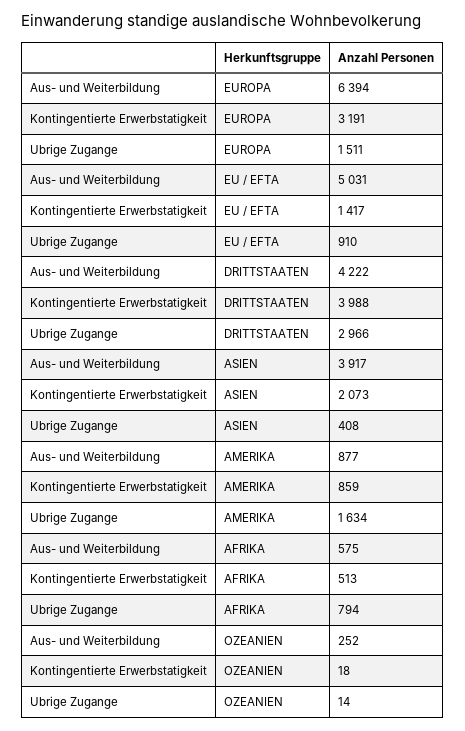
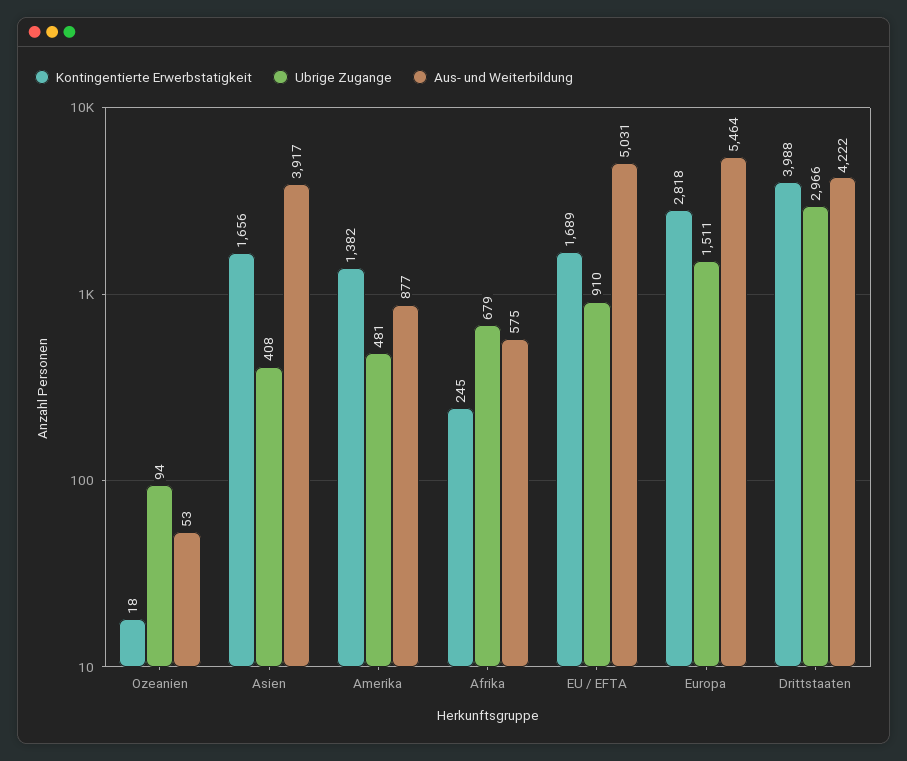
Aus- und Weiterbildung, EUROPA: 6394 -> 5464
Kontingentierte Erwerbstatigkeit, EUROPA: 3191 -> 2818
Kontingentierte Erwerbstatigkeit, EU / EFTA: 1417 -> 1689
Kontingentierte Erwerbstatigkeit, ASIEN: 2073 -> 1656
Kontingentierte Erwerbstatigkeit, AMERIKA: 859 -> 1382
Ubrige Zugange, AMERIKA: 1634 -> 481
Kontingentierte Erwerbstatigkeit, AFRIKA: 513 -> 245
Ubrige Zugange, AFRIKA: 794 -> 679
Aus- und Weiterbildung, OZEANIEN: 252 -> 53
Ubrige Zugange, OZEANIEN: 14 -> 94

